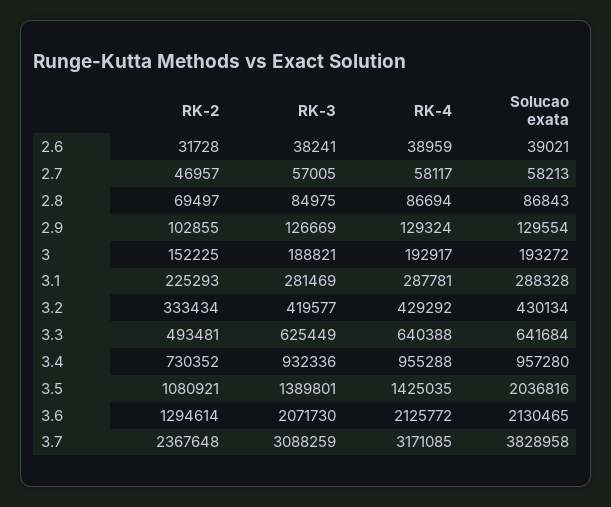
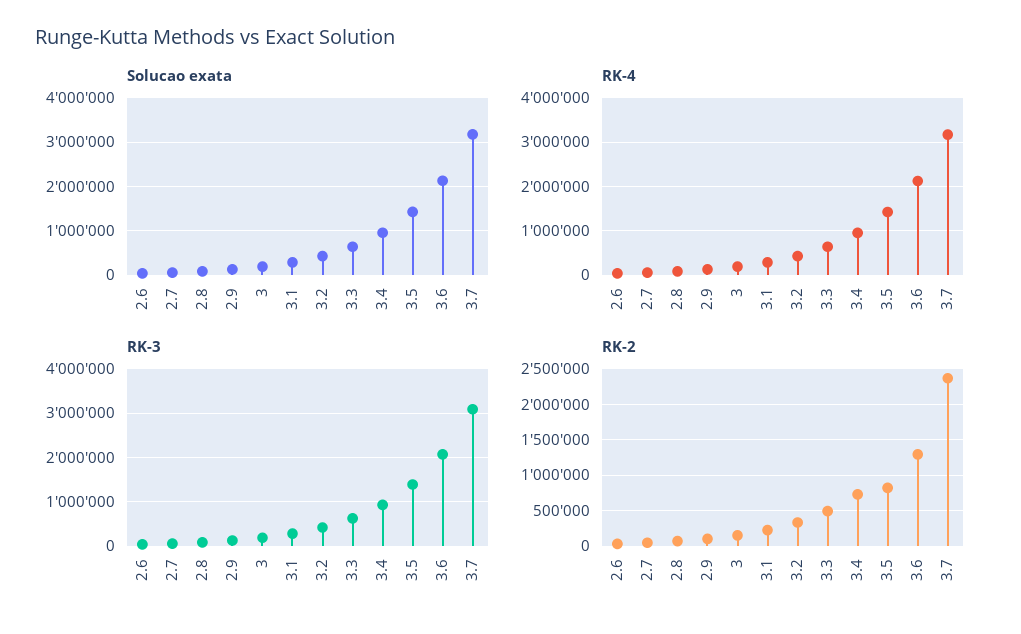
RK-2, 3.5: 1080921 -> 800000
Solucao exata, 3.5: 2036816 -> 1400000
Solucao exata, 3.7: 3828958 -> 3200000

